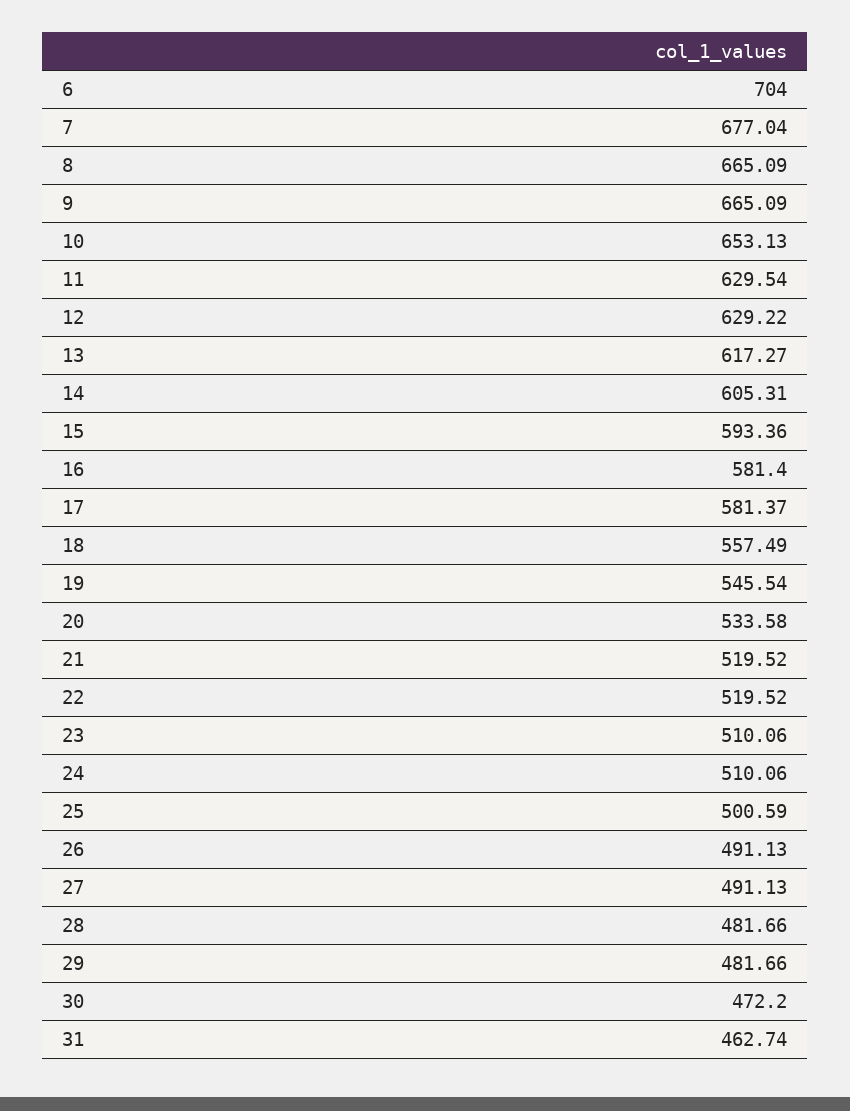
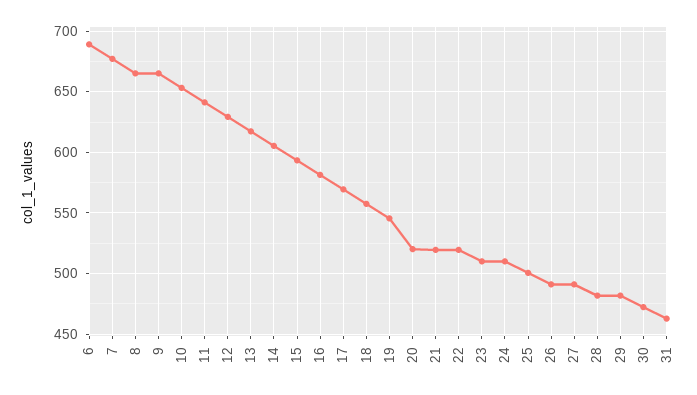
6: 704 -> 690
11: 629.54 -> 640
17: 581.37 -> 570
20: 533.58 -> 520

